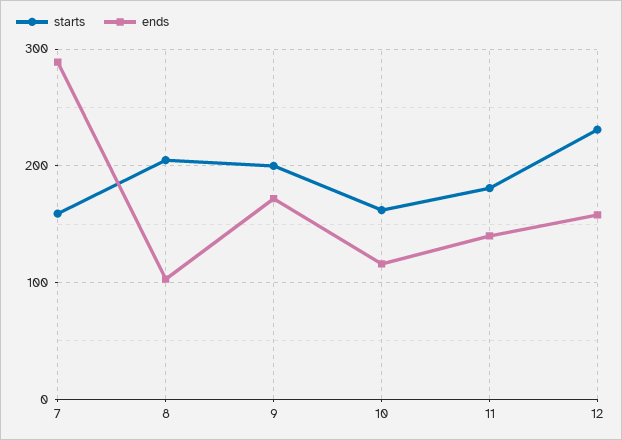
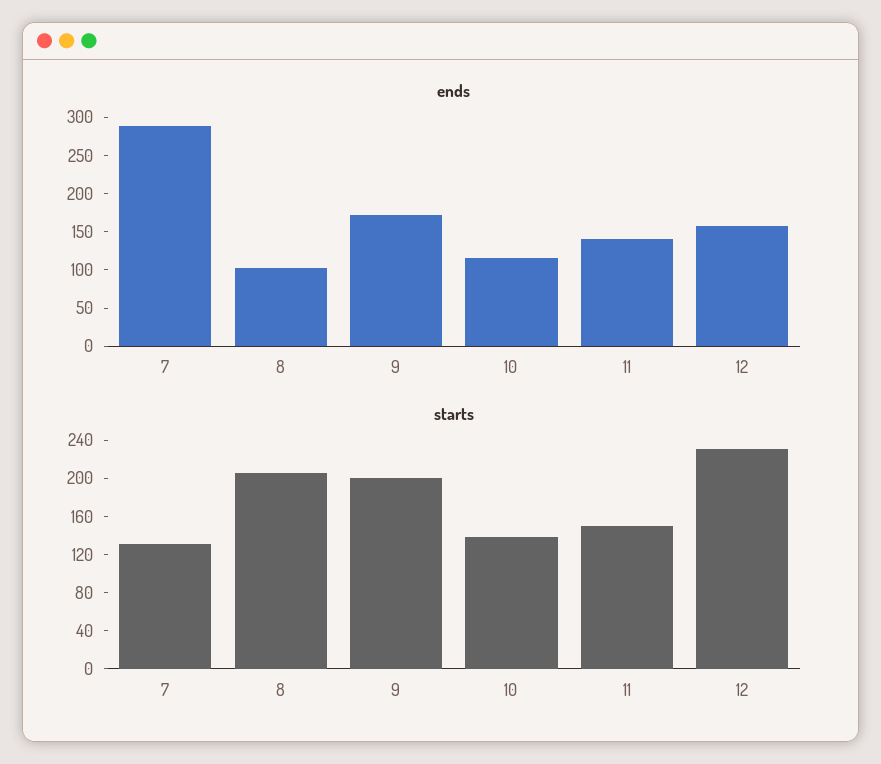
starts, 7: 160 -> 130
starts, 10: 160 -> 140
starts, 11: 180 -> 150

